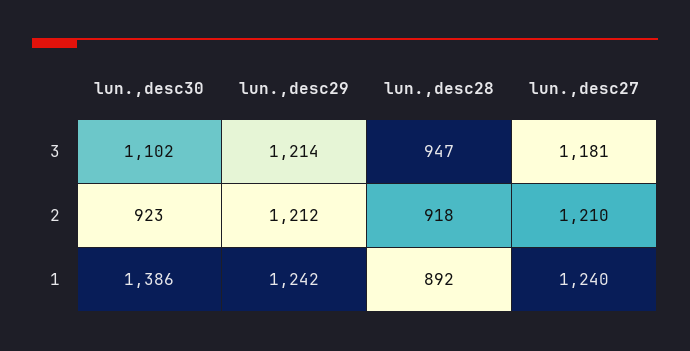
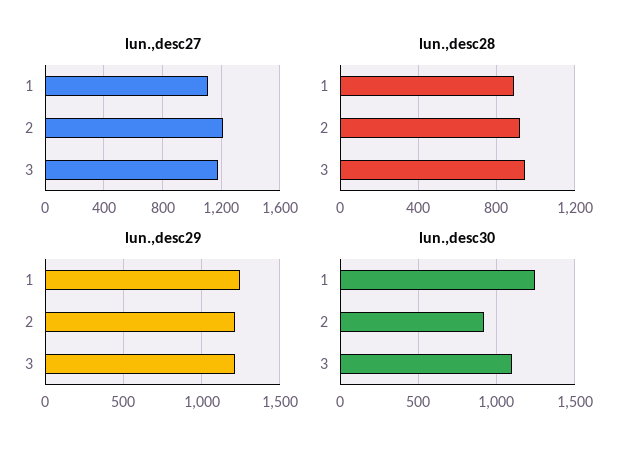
lun.,desc30, 1: 1386 -> 1250
lun.,desc27, 1: 1240 -> 1100

